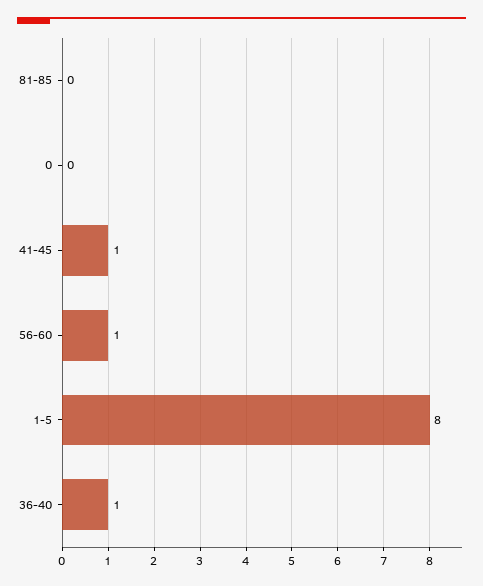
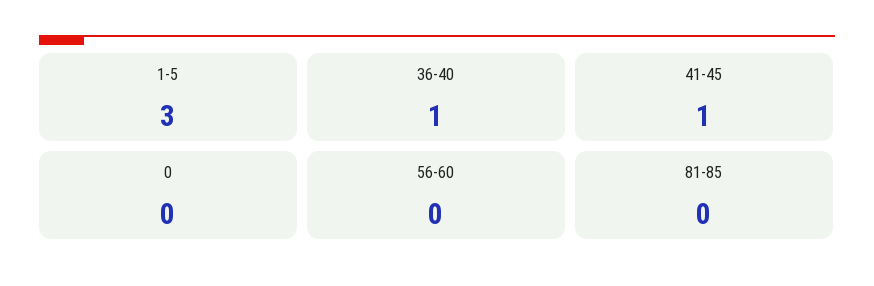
56-60: 1 -> 0
1-5: 8 -> 3

